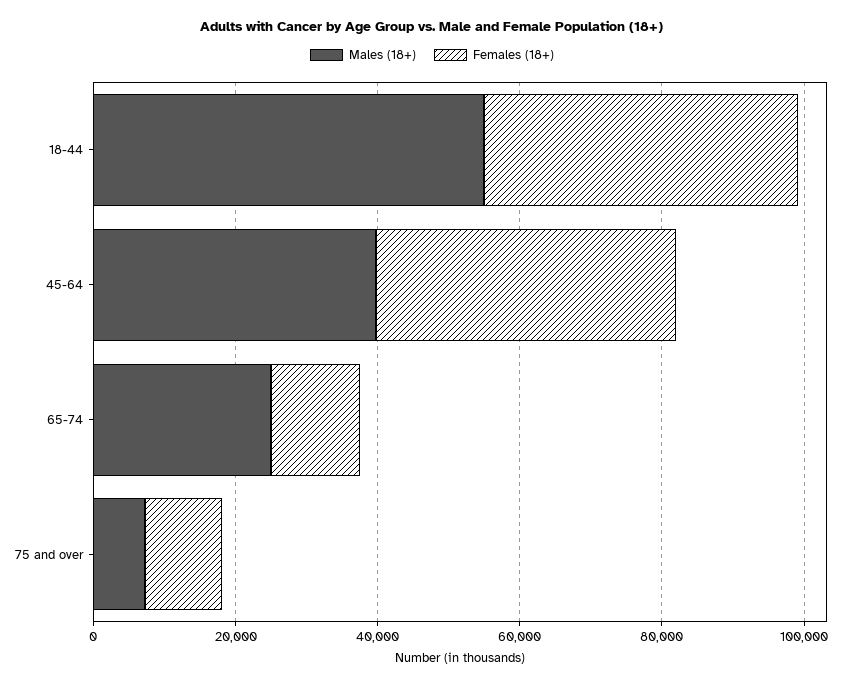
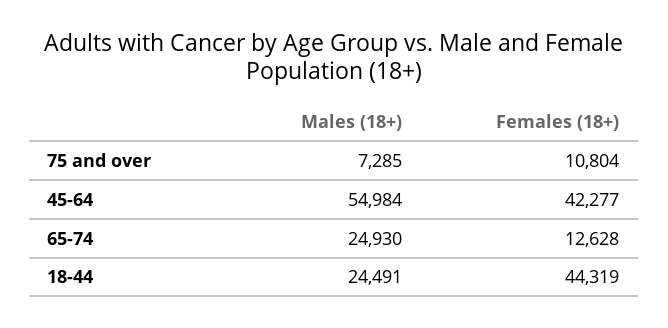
Males (18+), 18-44: 55000 -> 24491
Males (18+), 45-64: 40000 -> 54984

